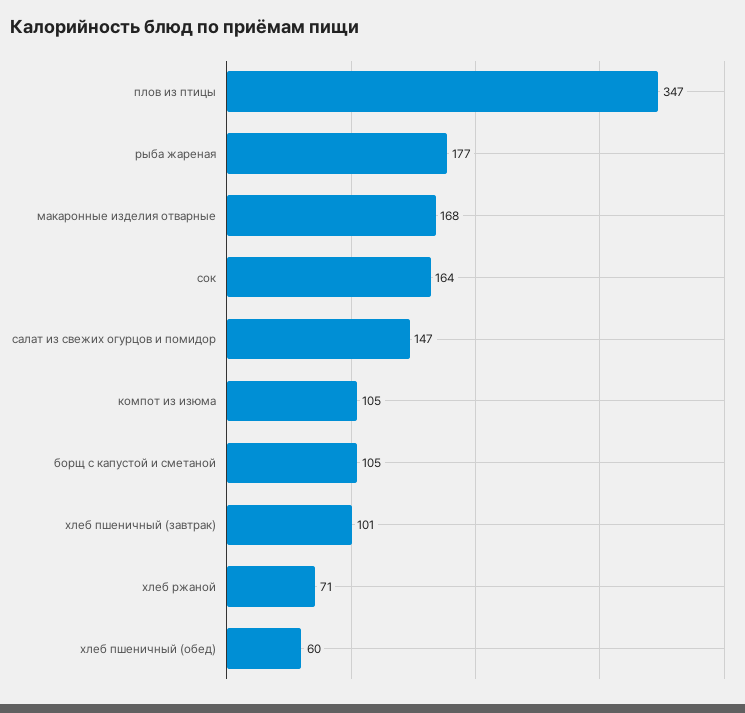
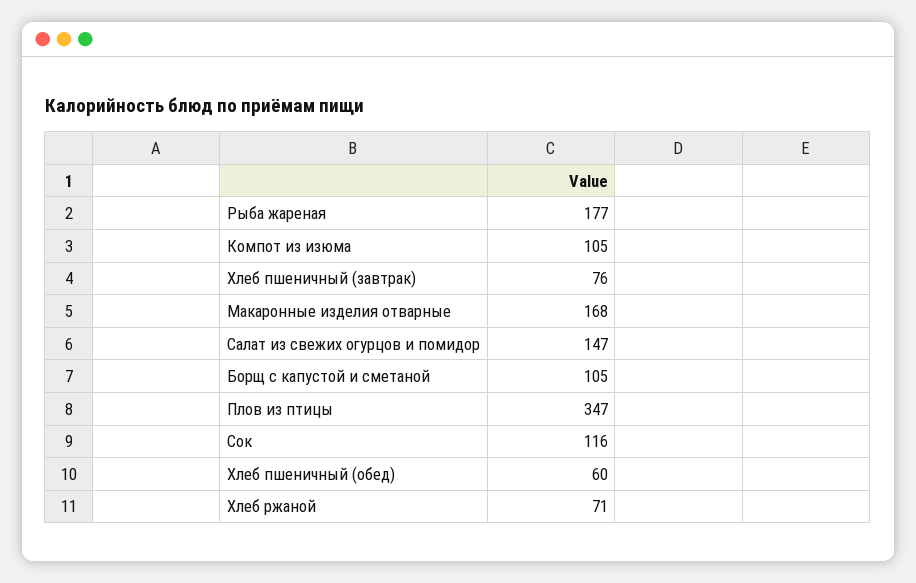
сок: 164 -> 116
хлеб пшеничный (завтрак): 101 -> 76

